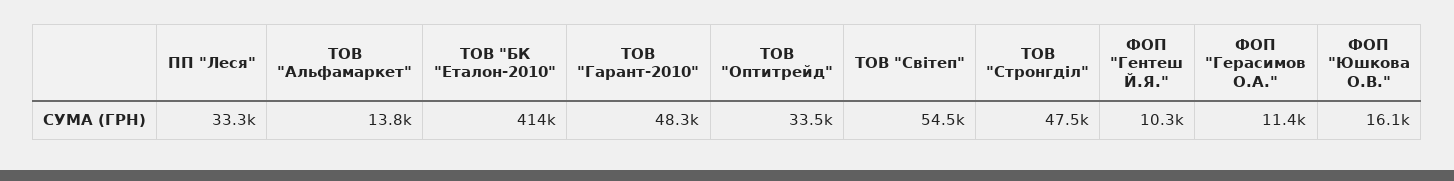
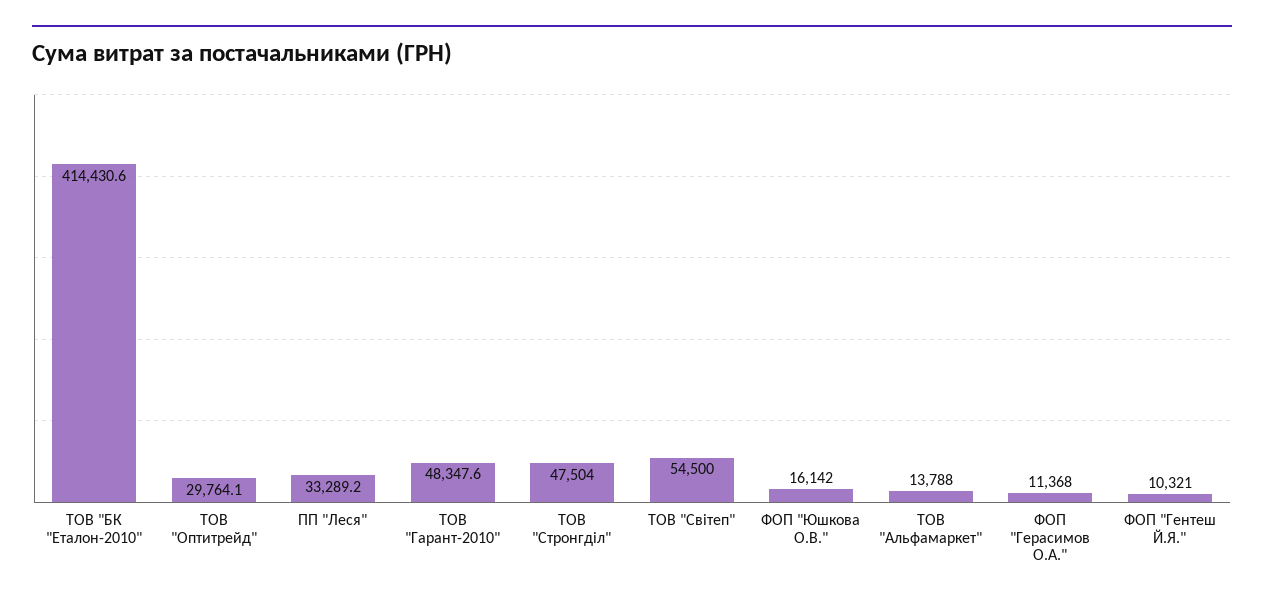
ТОВ "Оптитрейд": 33500 -> 29764.1

